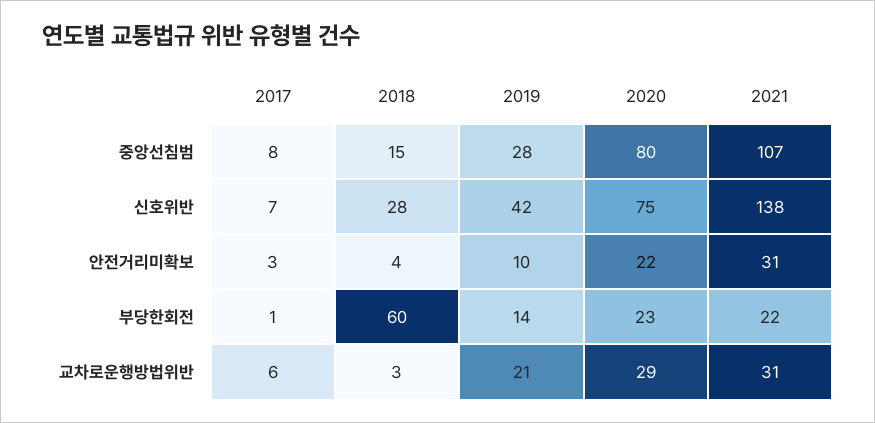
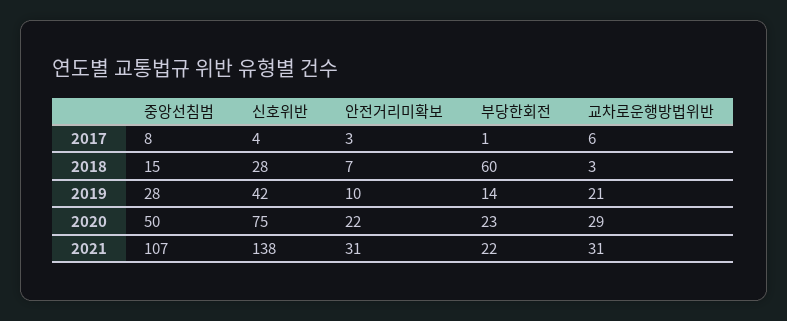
2020, 중앙선침범: 80 -> 50
2017, 신호위반: 7 -> 4
2018, 안전거리미확보: 4 -> 7

